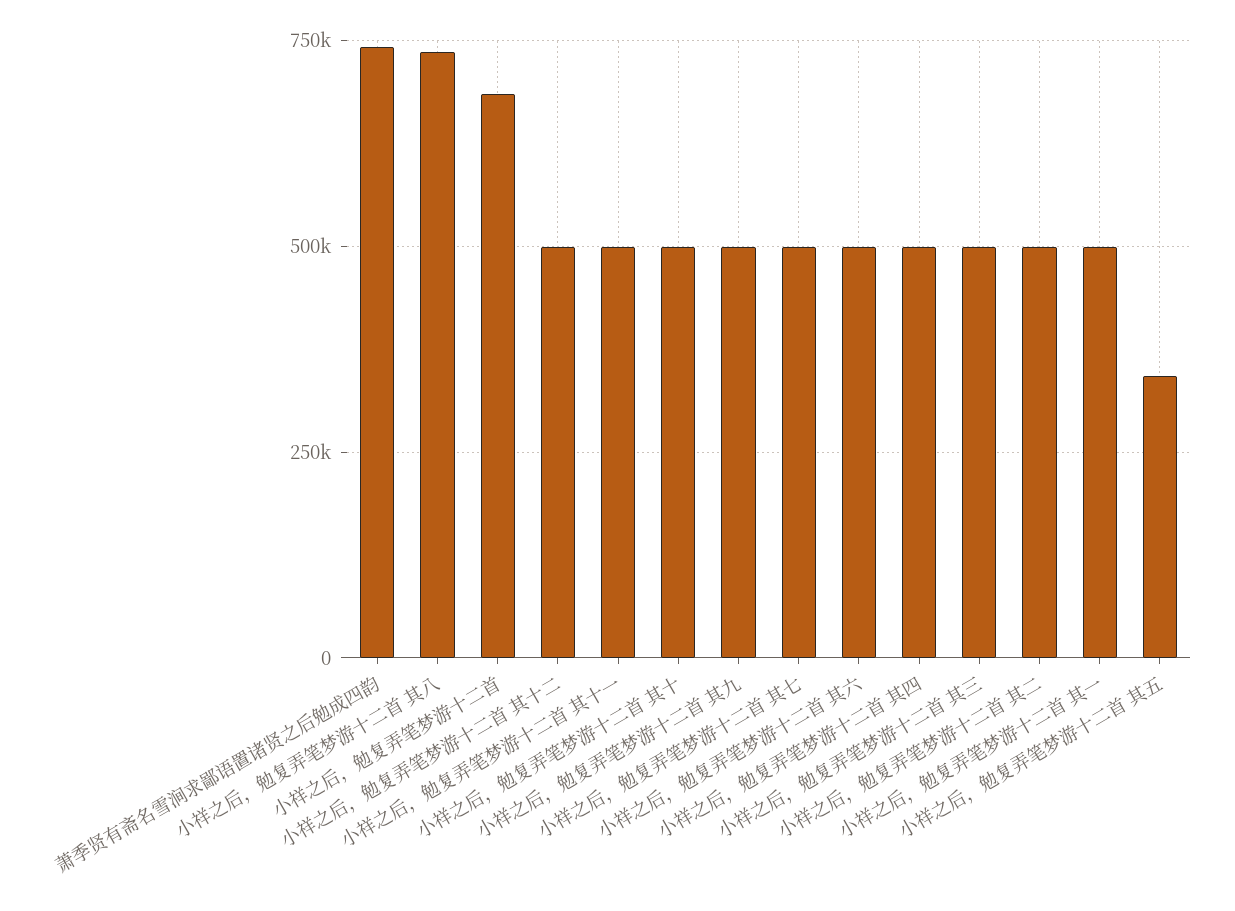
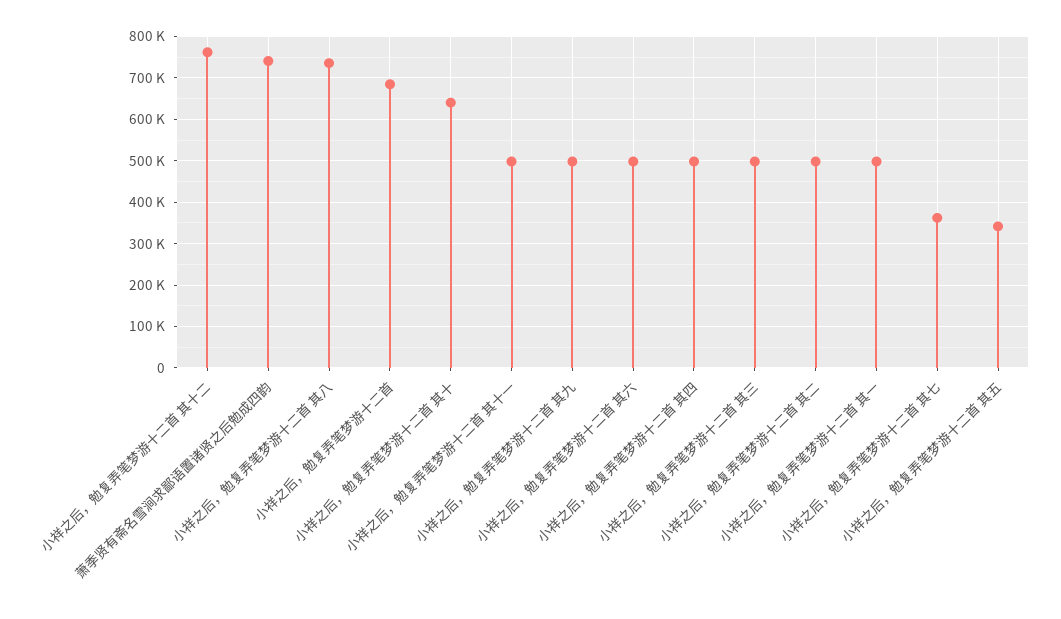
小祥之后，勉复弄笔梦游十二首 其十二: 500000 -> 760000
小祥之后，勉复弄笔梦游十二首 其十: 500000 -> 640000
小祥之后，勉复弄笔梦游十二首 其七: 500000 -> 360000

